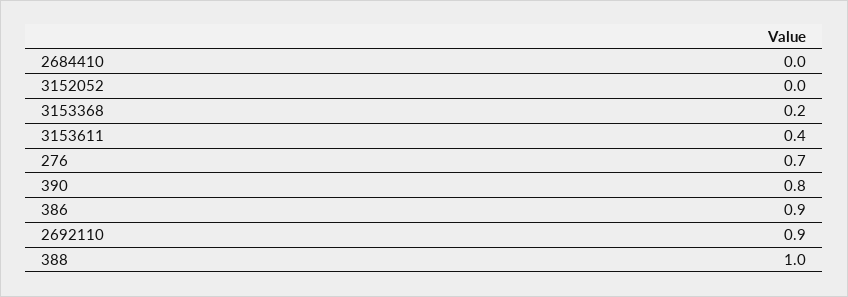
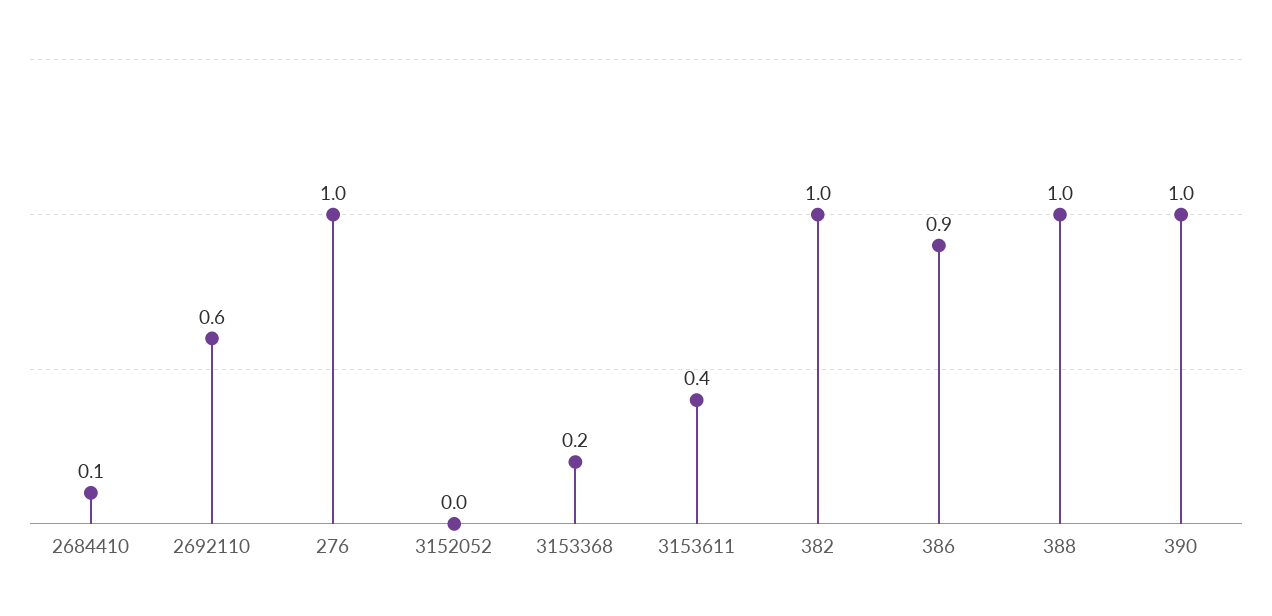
2684410: 0 -> 0.1
276: 0.7 -> 1
390: 0.8 -> 1
2692110: 0.9 -> 0.6
382: none -> 1

